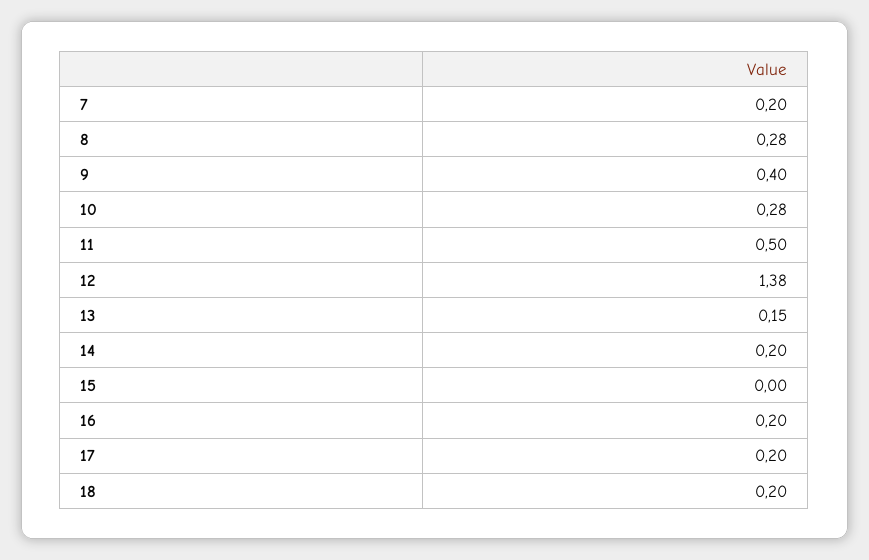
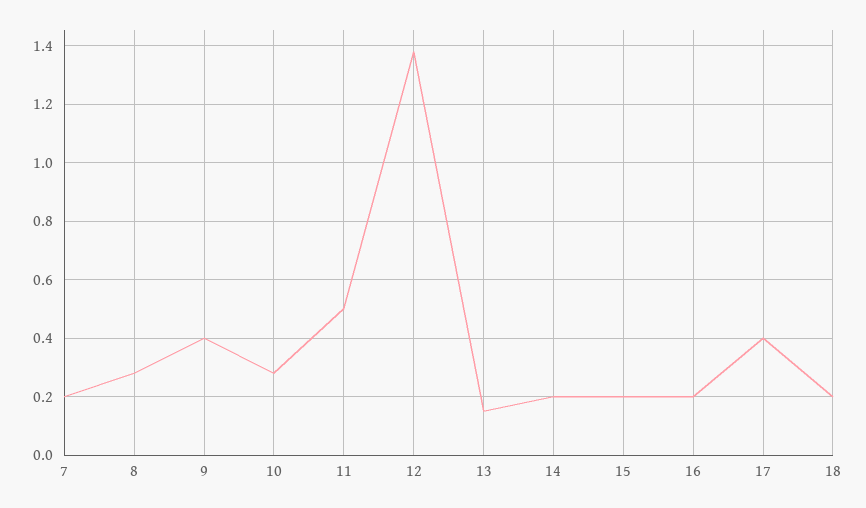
15: 0 -> 0.2
17: 0.2 -> 0.4

